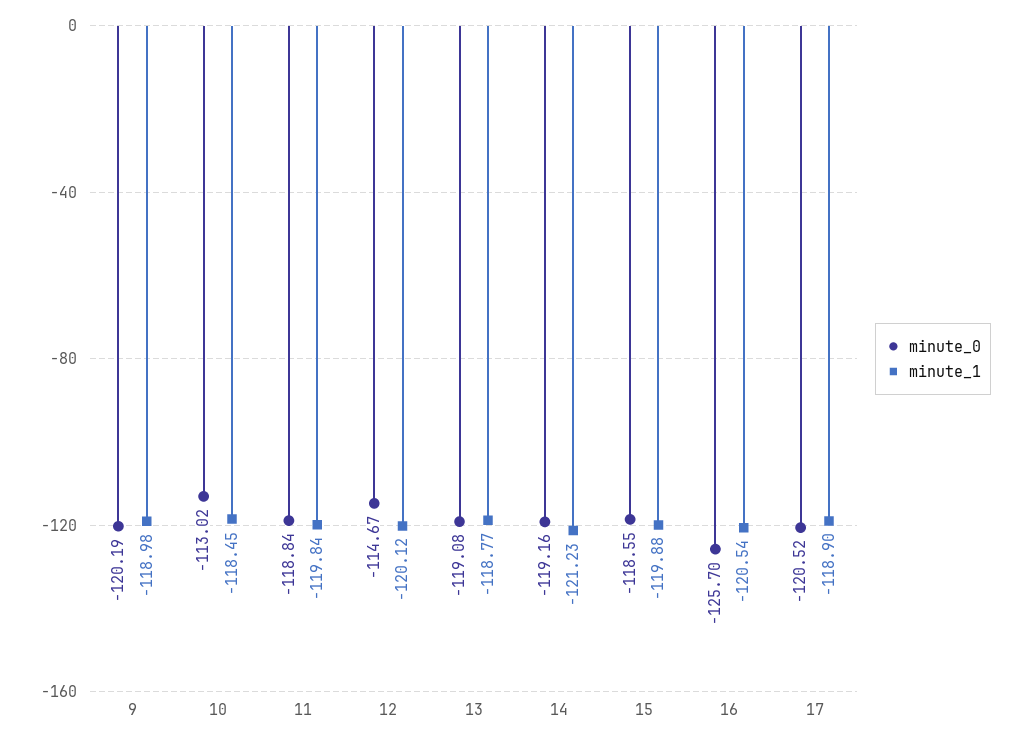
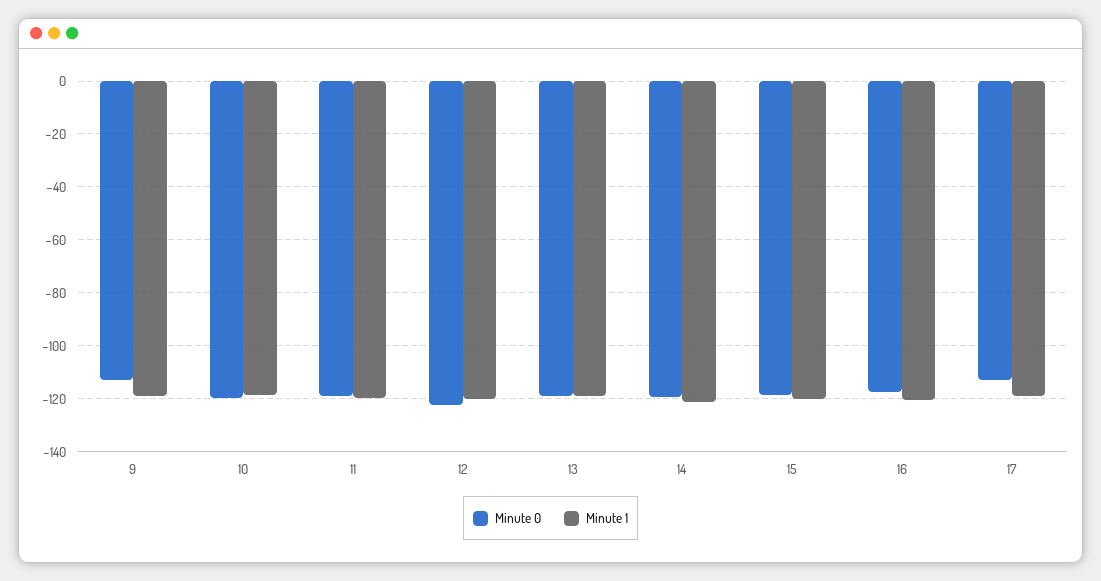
minute_0, 9: -120.19 -> -112.5
minute_0, 10: -113.02 -> -120
minute_0, 12: -114.67 -> -122.5
minute_0, 16: -125.7 -> -117.5
minute_0, 17: -120.52 -> -112.5

